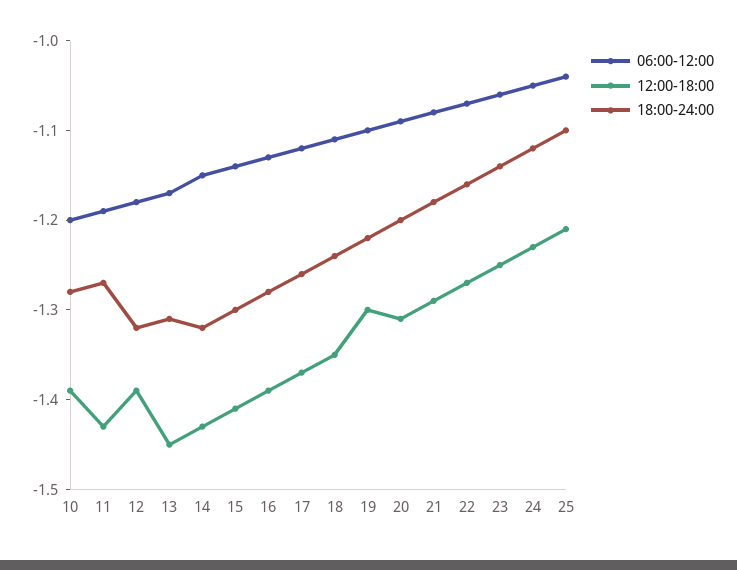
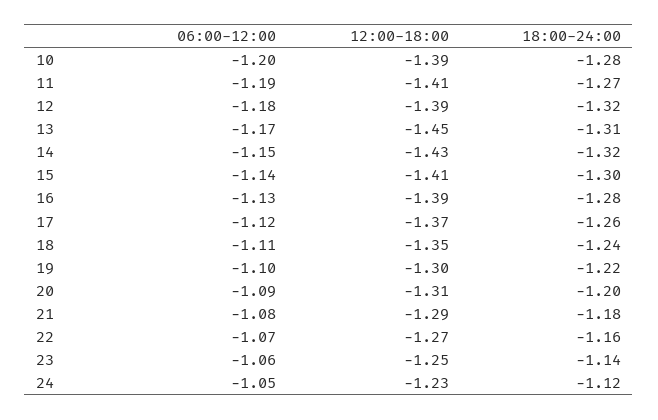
12:00-18:00, 11: -1.43 -> -1.41
06:00-12:00, 25: -1.04 -> none
12:00-18:00, 25: -1.21 -> none
18:00-24:00, 25: -1.1 -> none

